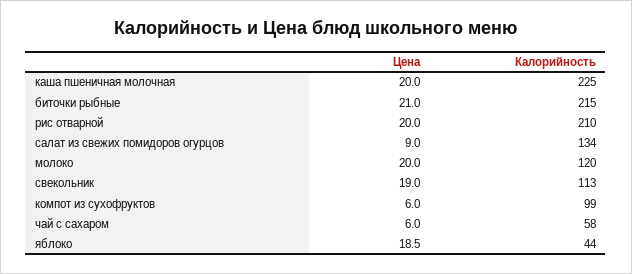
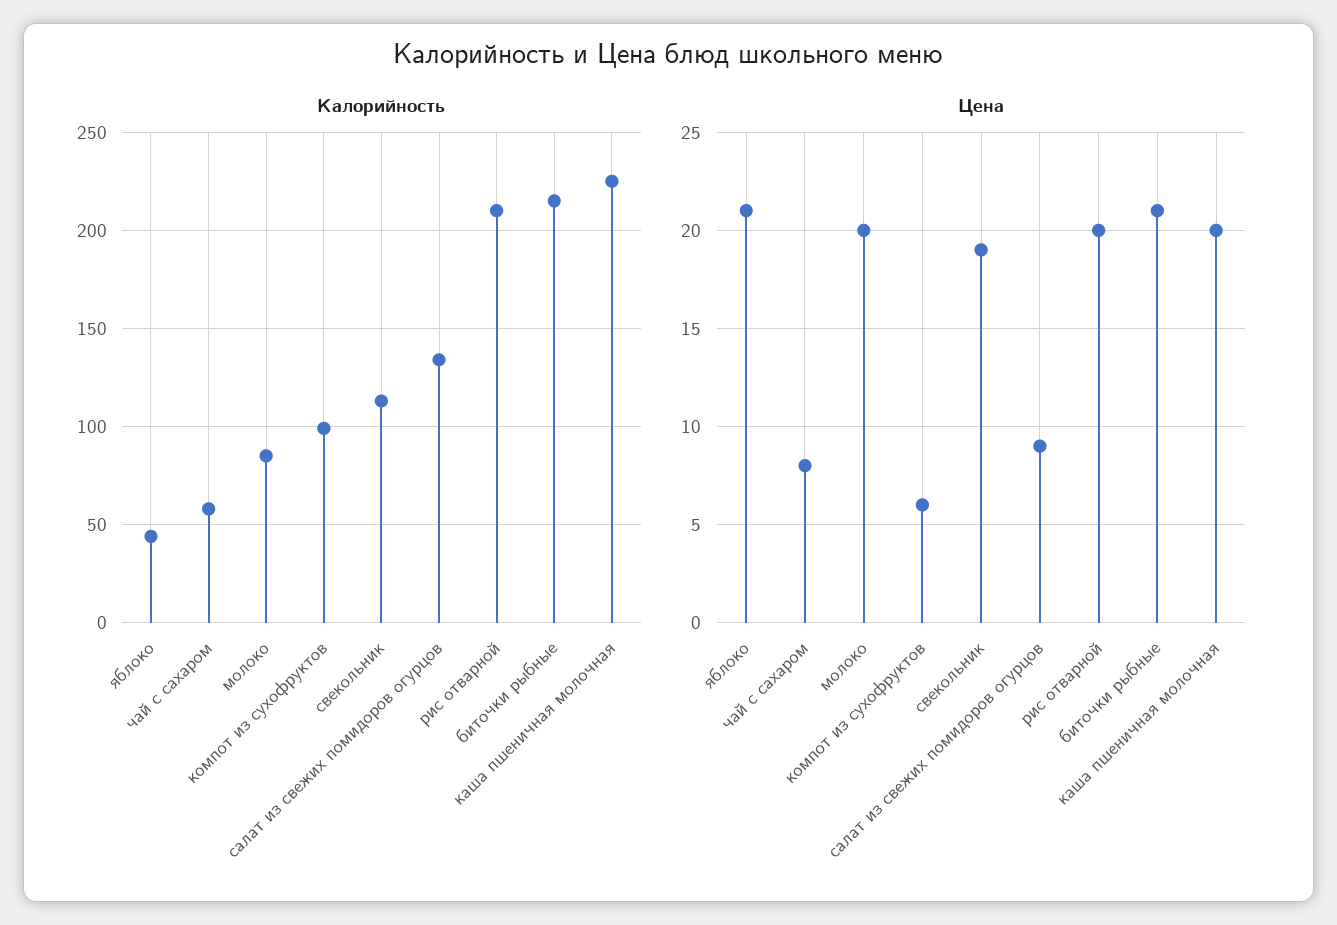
Калорийность, молоко: 120 -> 85
Цена, чай с сахаром: 6 -> 8
Цена, яблоко: 18.5 -> 21

